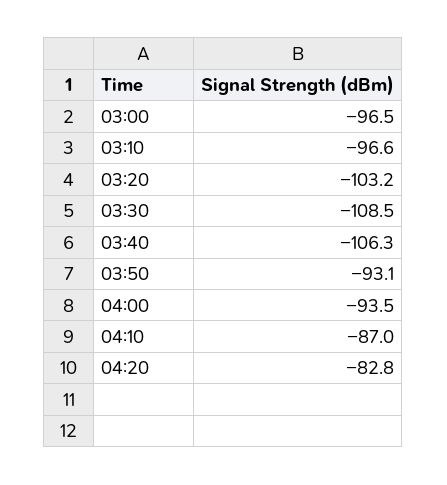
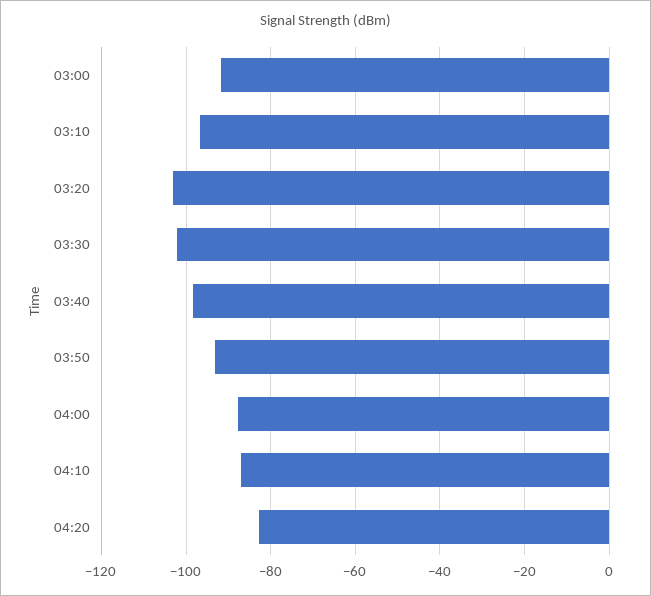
03:00: -96.5 -> -92
03:30: -108.5 -> -102
03:40: -106.3 -> -98
04:00: -93.5 -> -88

